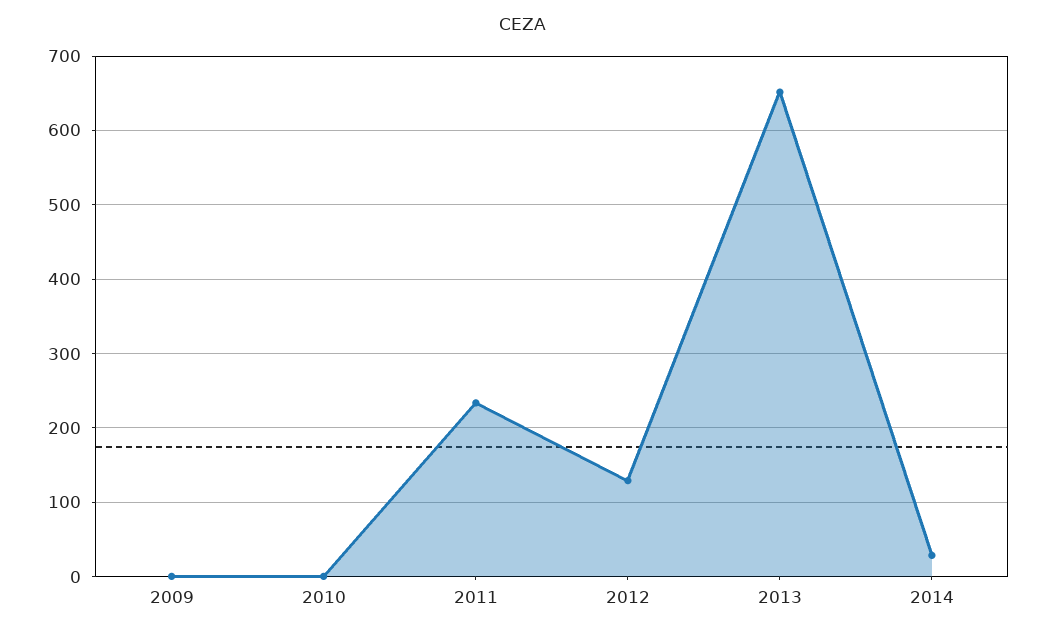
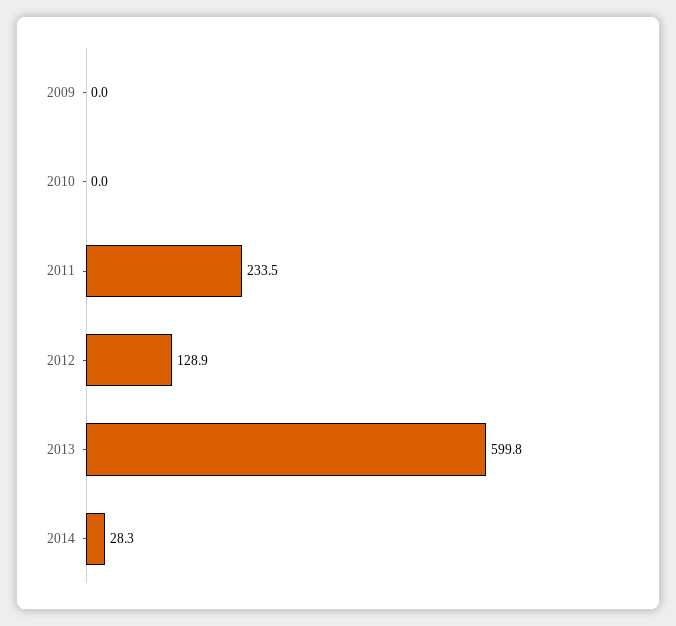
2013: 650 -> 599.8

